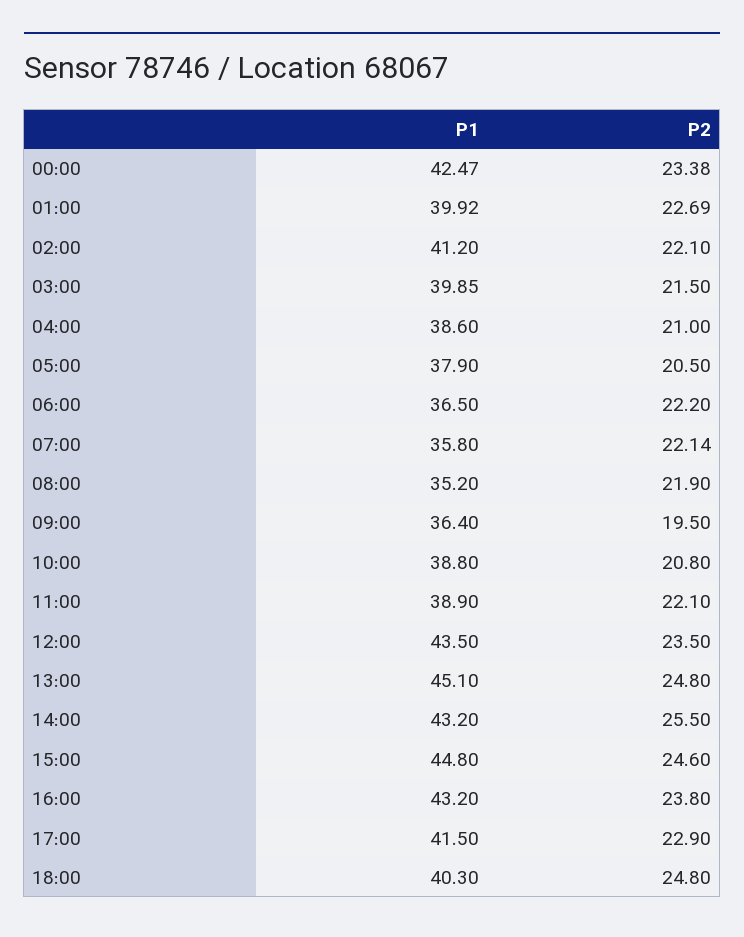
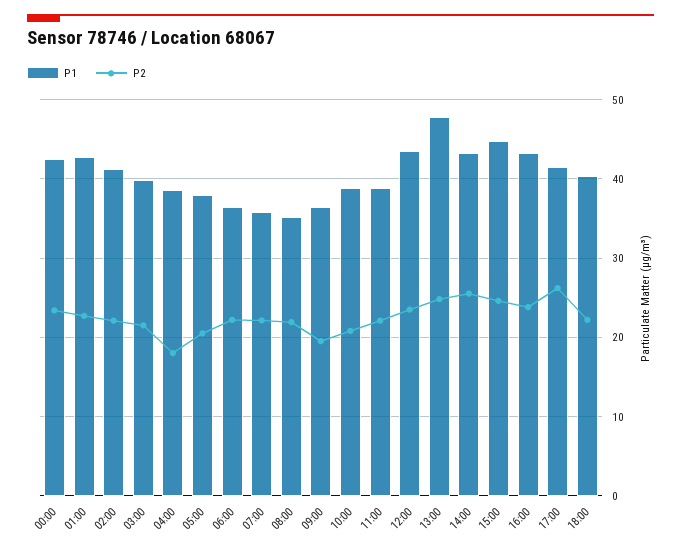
P1, 01:00: 39.92 -> 43
P2, 04:00: 21 -> 18
P1, 13:00: 45.1 -> 48
P2, 17:00: 22.9 -> 26
P2, 18:00: 24.8 -> 22

